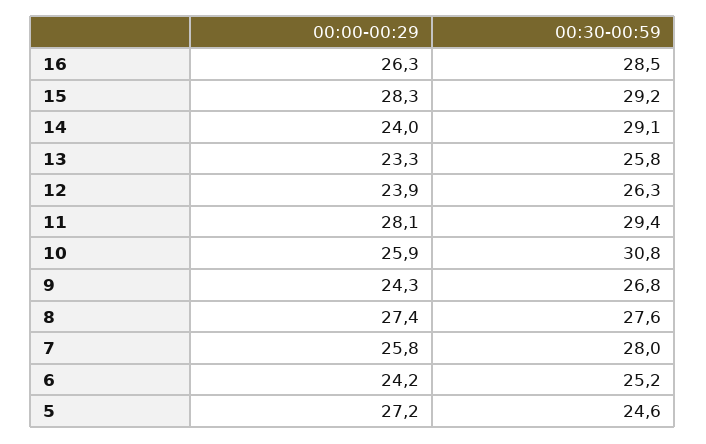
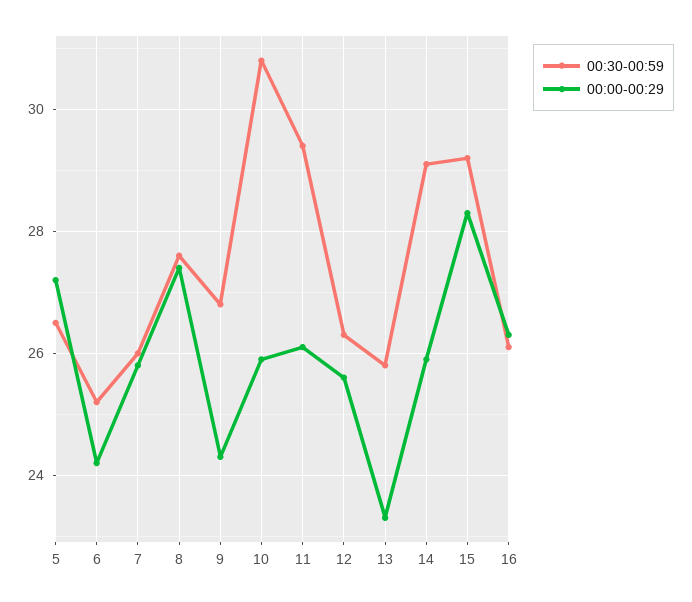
00:30-00:59, 16: 28.5 -> 26
00:00-00:29, 14: 24 -> 26
00:00-00:29, 12: 23.9 -> 25.5
00:00-00:29, 11: 28.1 -> 26
00:30-00:59, 7: 28 -> 26
00:30-00:59, 5: 24.6 -> 26.5

